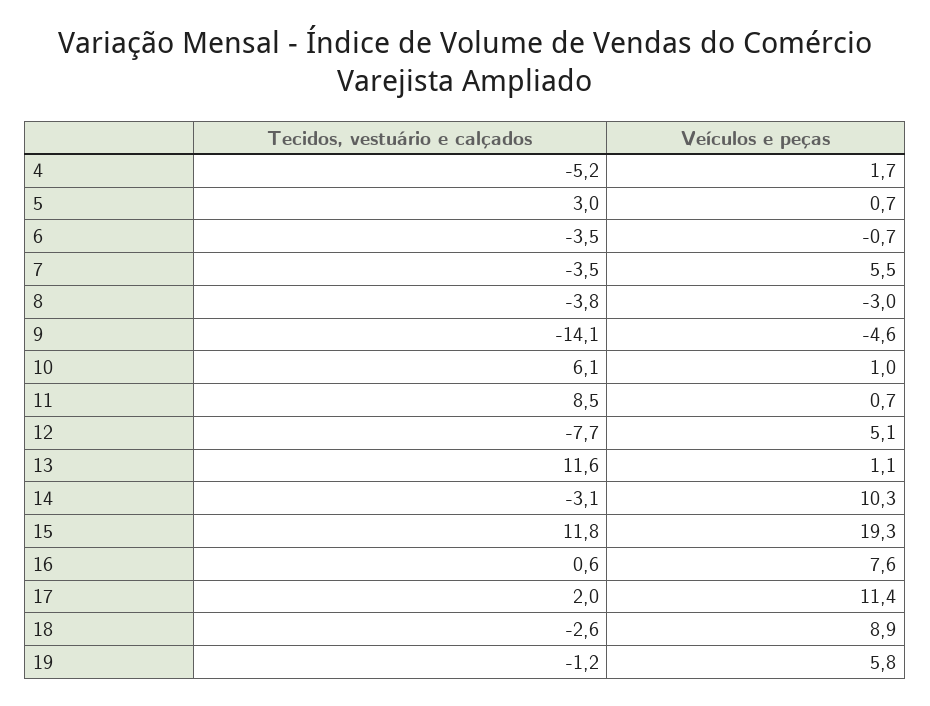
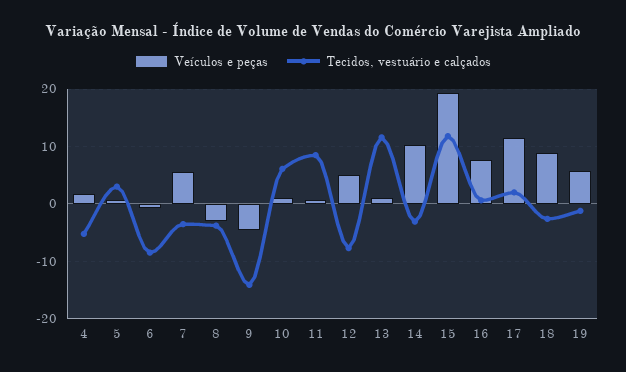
Tecidos, vestuário e calçados, 6: -3.5 -> -8

